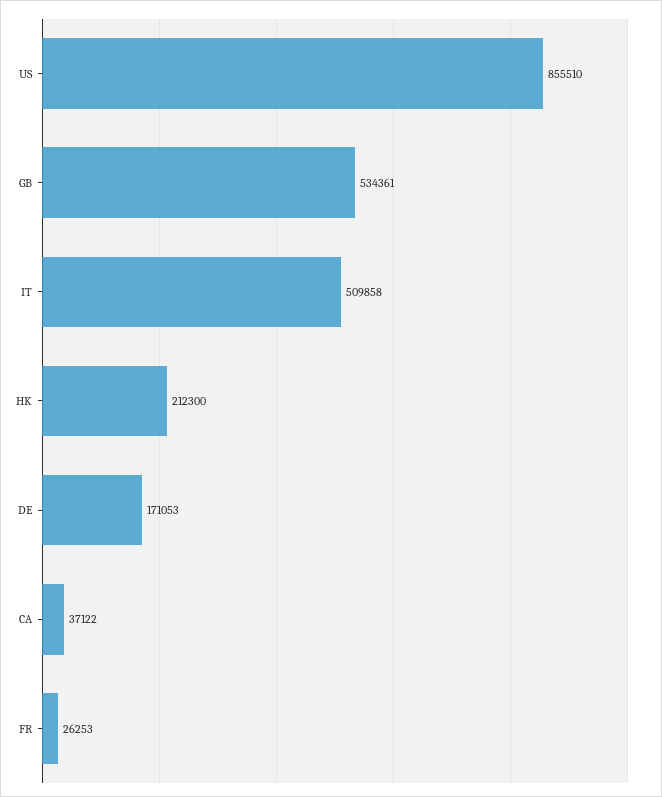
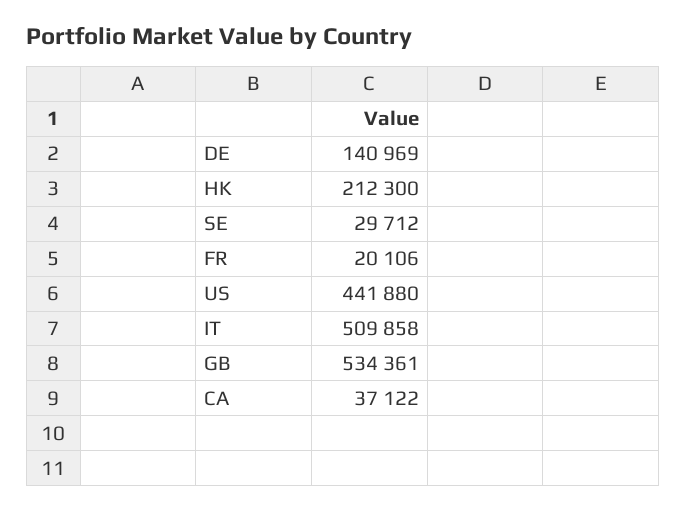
US: 855510 -> 441880
DE: 171053 -> 140969
FR: 26253 -> 20106
SE: none -> 29712

